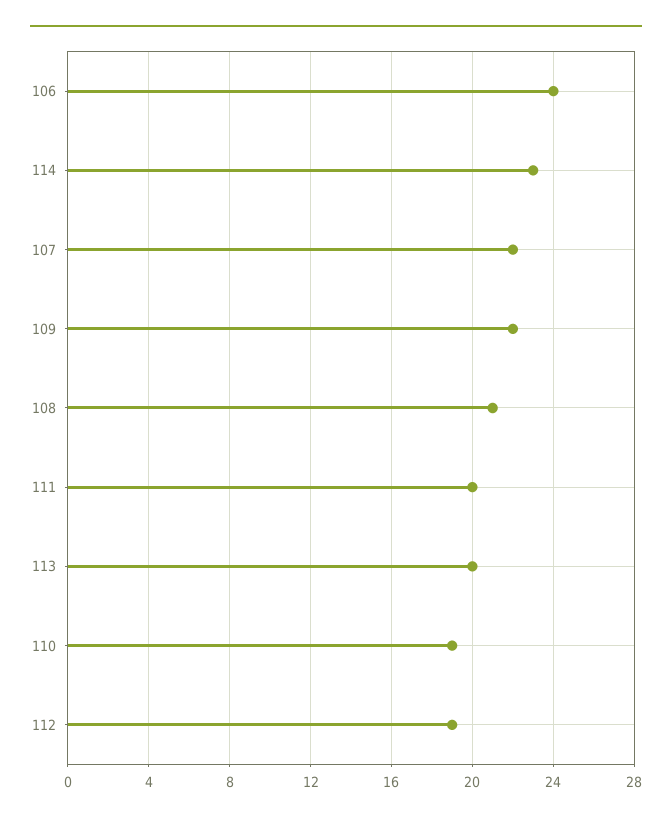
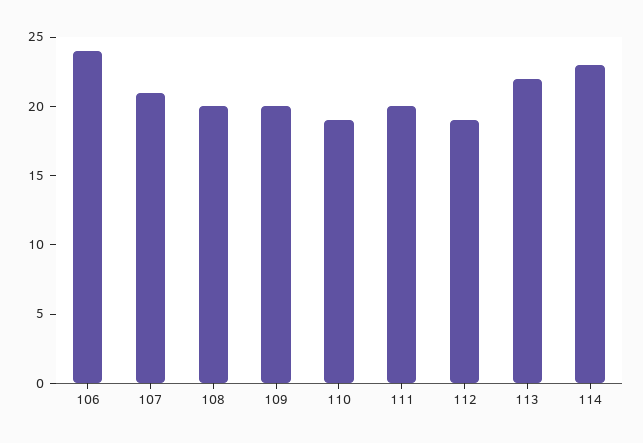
107: 22 -> 21
109: 22 -> 20
108: 21 -> 20
113: 20 -> 22

